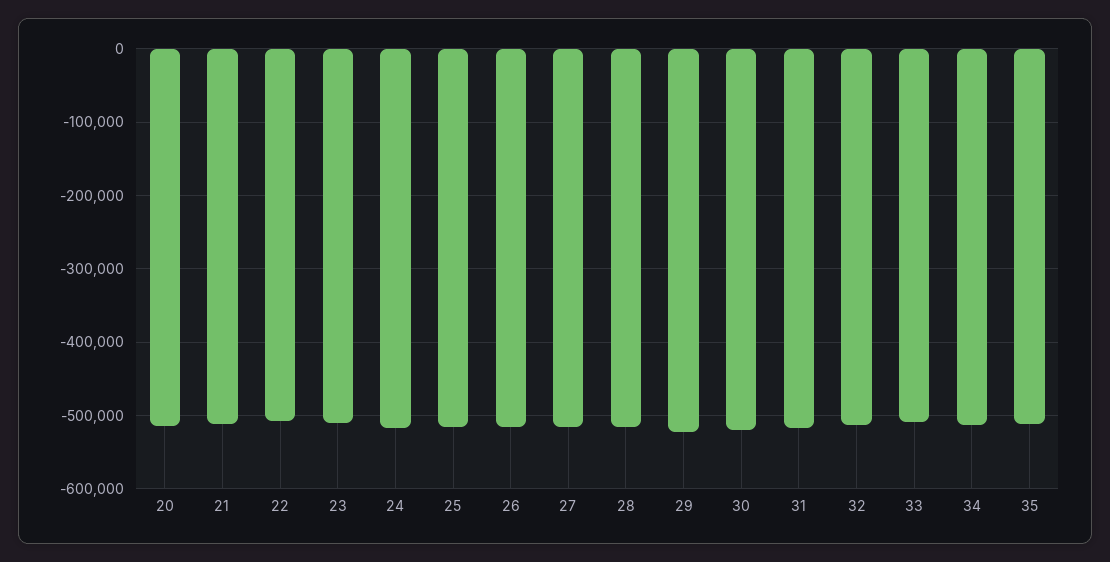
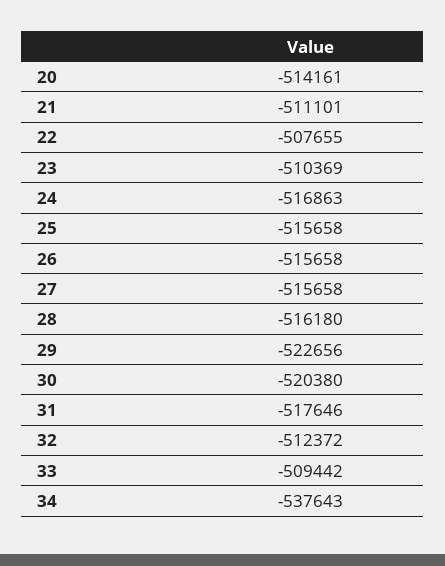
34: -510000 -> -537643
35: -510000 -> none

